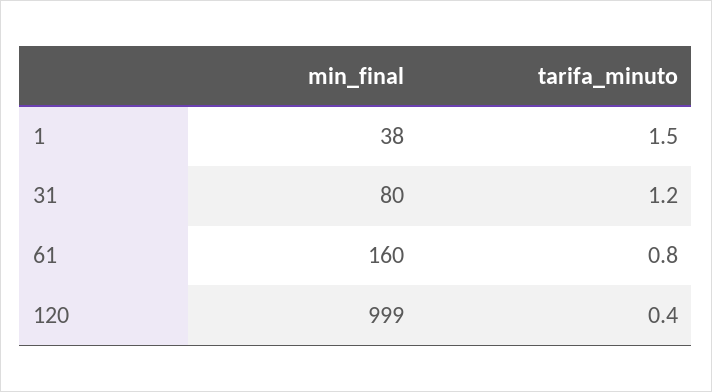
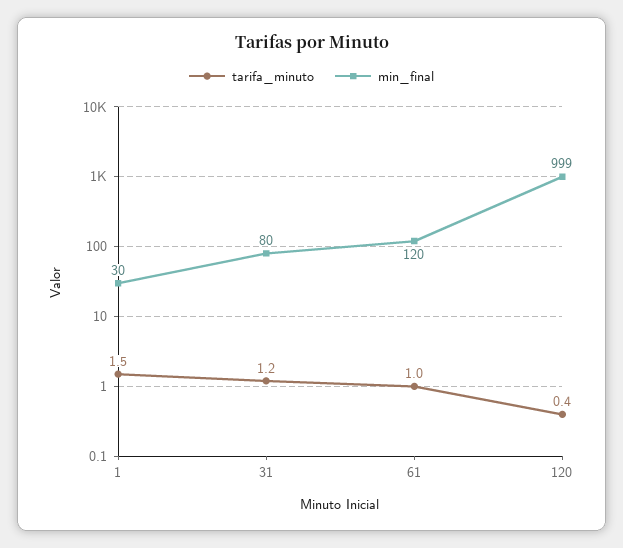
min_final, 1: 38 -> 30
min_final, 61: 160 -> 120
tarifa_minuto, 61: 0.8 -> 1

